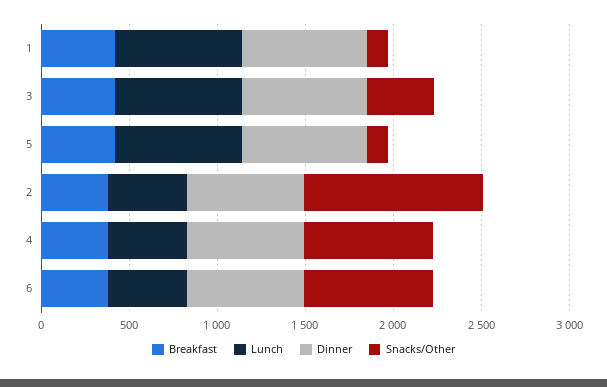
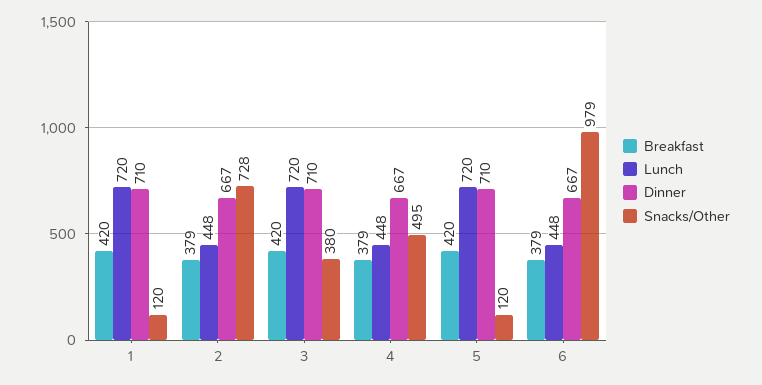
Snacks/Other, 2: 1000 -> 728
Snacks/Other, 4: 700 -> 495
Snacks/Other, 6: 700 -> 979

